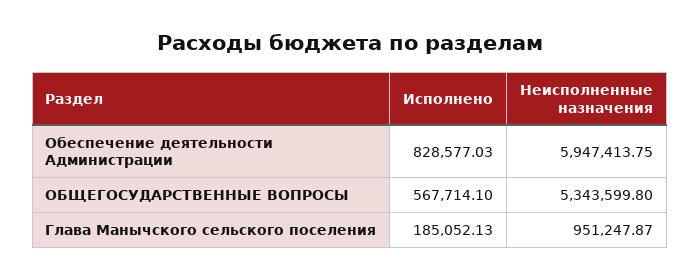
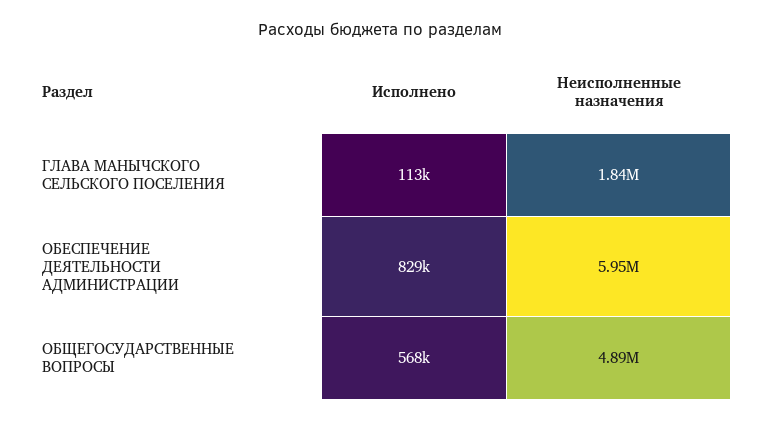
Неисполненные назначения, ОБЩЕГОСУДАРСТВЕННЫЕ ВОПРОСЫ: 5343599.8 -> 4890000
Исполнено, Глава Манычского сельского поселения: 185052.13 -> 113000
Неисполненные назначения, Глава Манычского сельского поселения: 951247.87 -> 1840000

